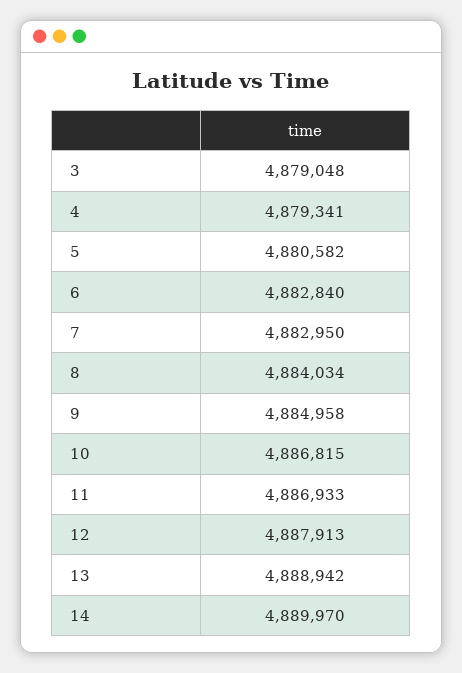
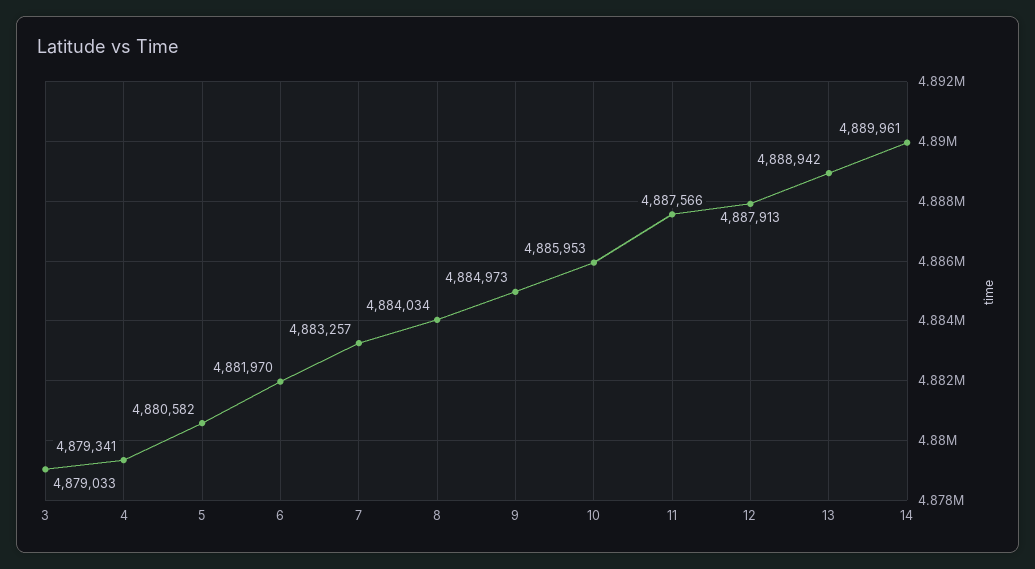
3: 4879048 -> 4879033
6: 4882840 -> 4881970
7: 4882950 -> 4883257
9: 4884958 -> 4884973
10: 4886815 -> 4885953
11: 4886933 -> 4887566
14: 4889970 -> 4889961

